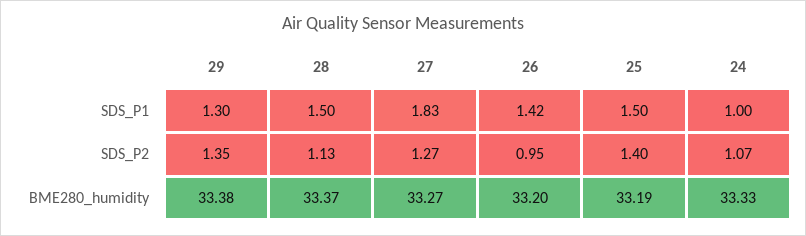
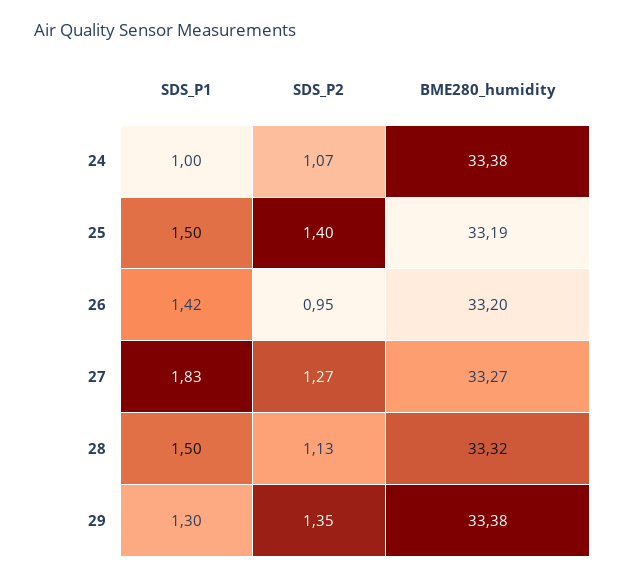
28, BME280_humidity: 33.37 -> 33.32
24, BME280_humidity: 33.33 -> 33.38

